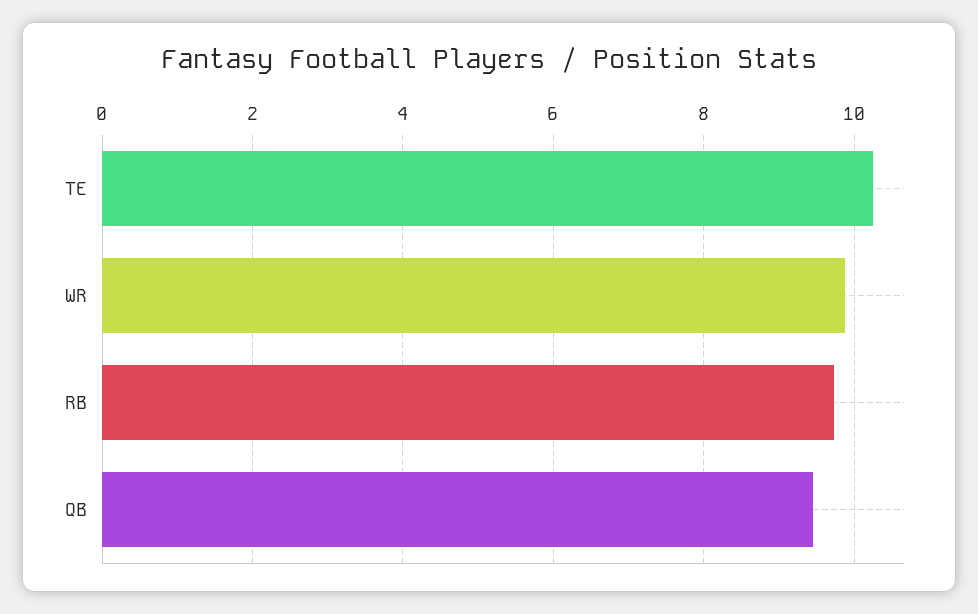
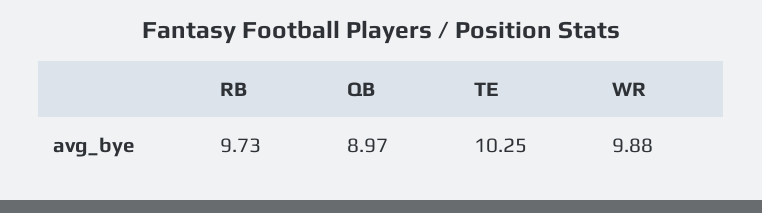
QB: 9.4 -> 8.97

